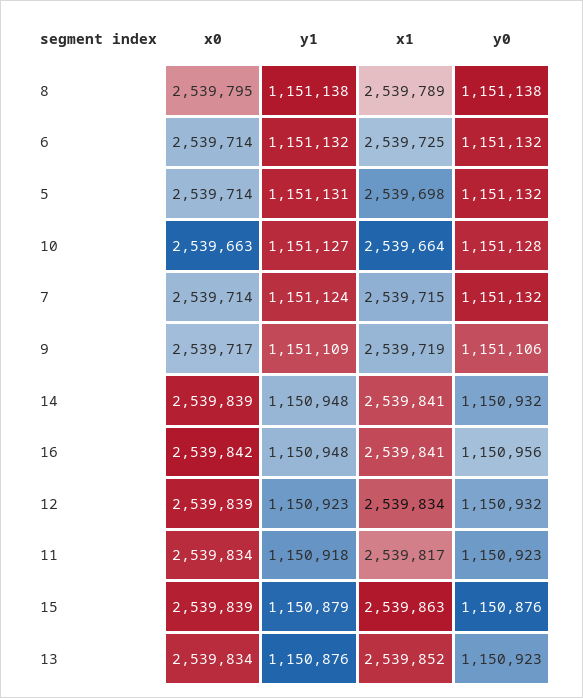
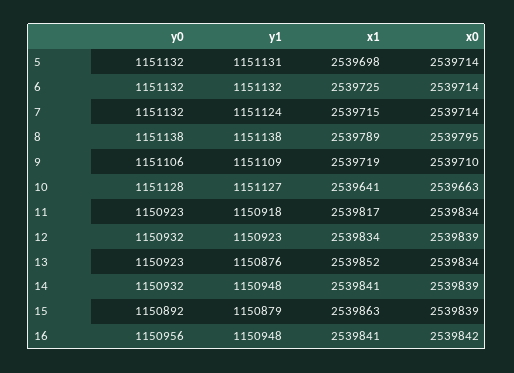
x1, 10: 2539664 -> 2539641
x0, 9: 2539717 -> 2539710
y0, 15: 1150876 -> 1150892

